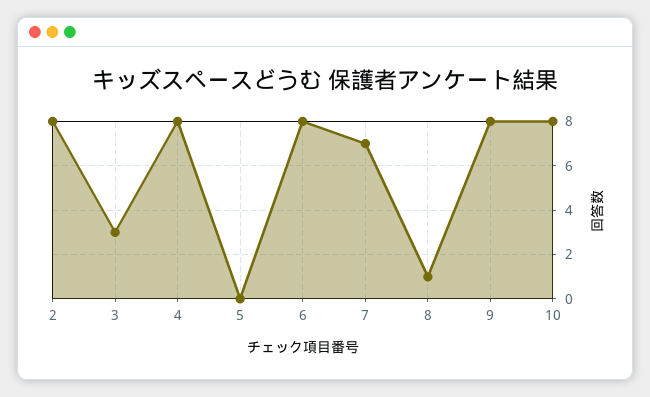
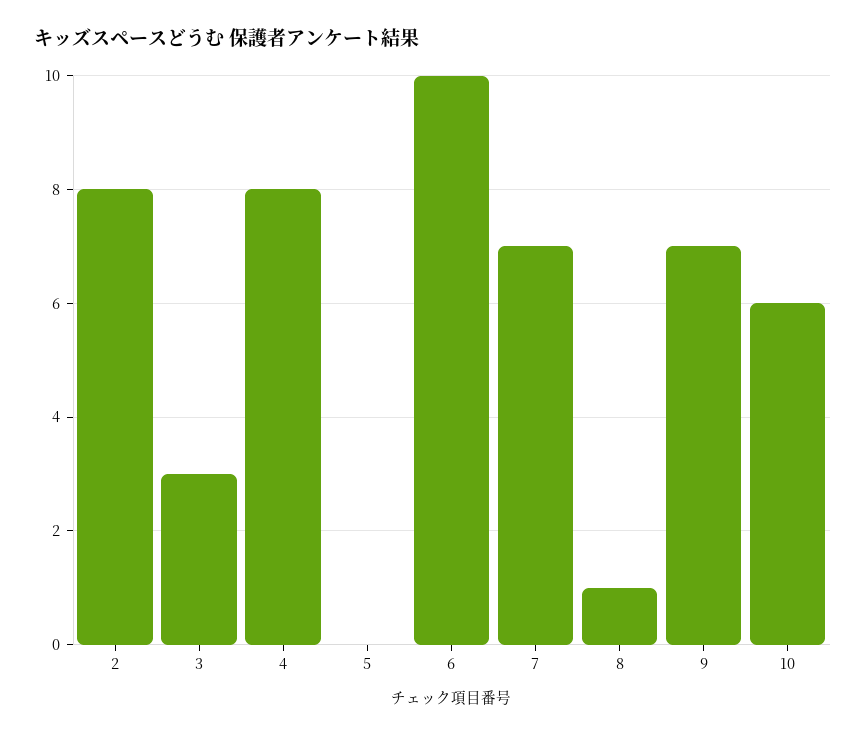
6: 8 -> 10
9: 8 -> 7
10: 8 -> 6

